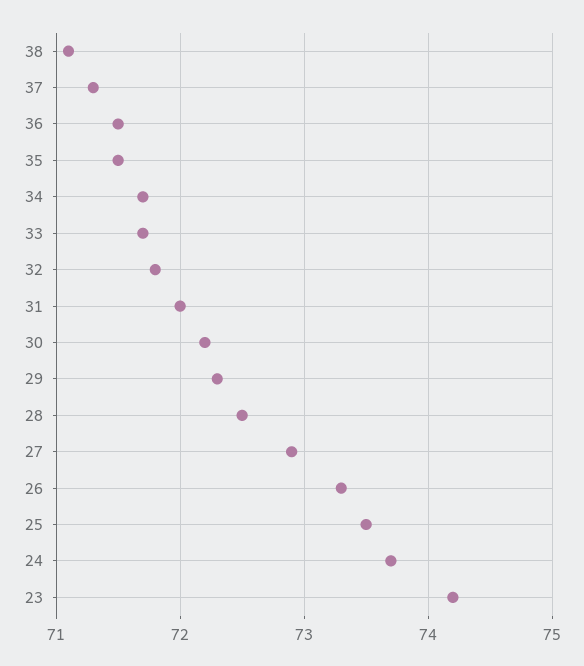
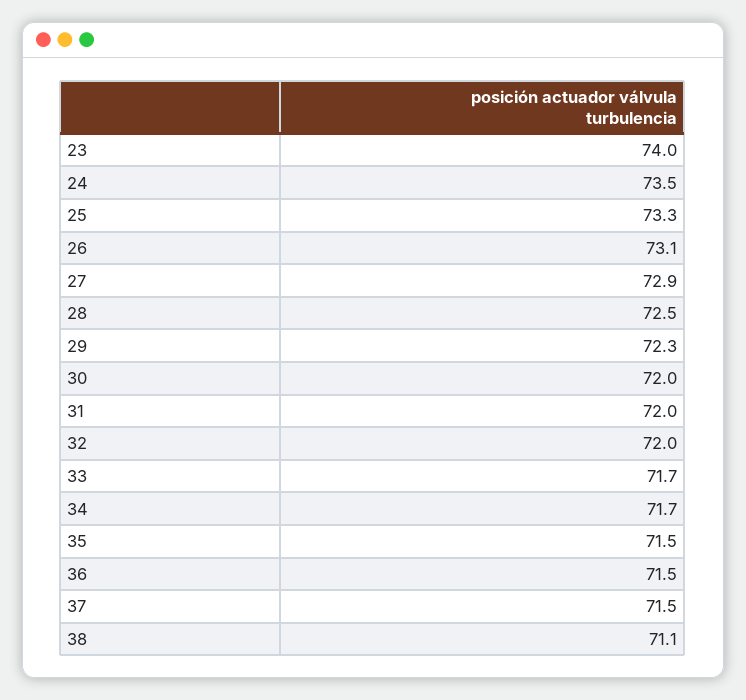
37: 71.3 -> 71.5
32: 71.8 -> 72
30: 72.2 -> 72
26: 73.3 -> 73.1
25: 73.5 -> 73.3
24: 73.7 -> 73.5
23: 74.2 -> 74

